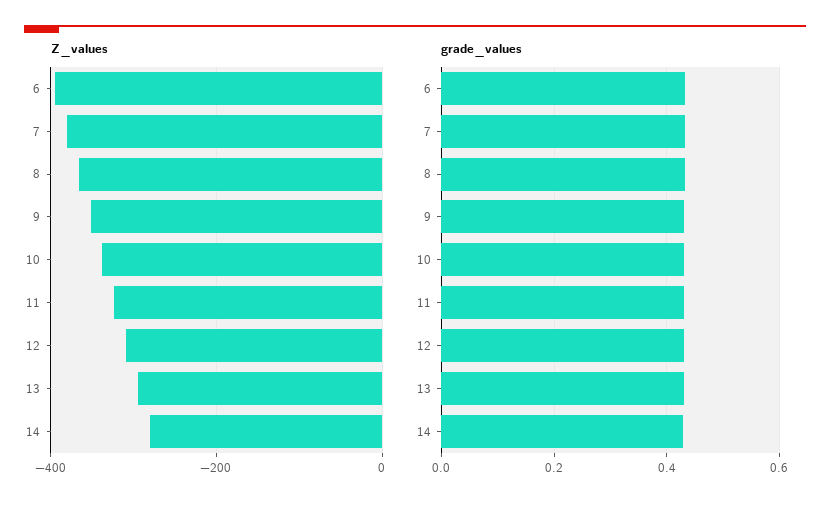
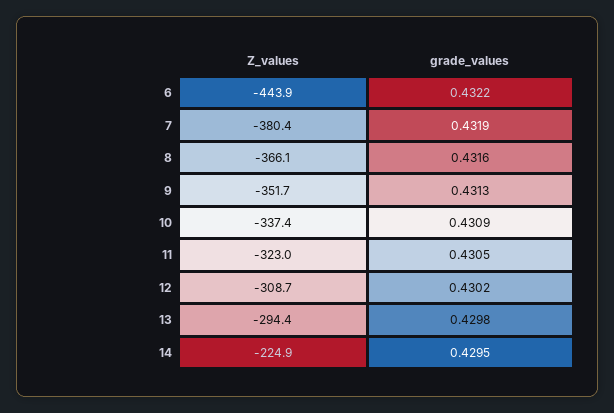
Z_values, 6: -400 -> -443.9
Z_values, 14: -280 -> -224.9

